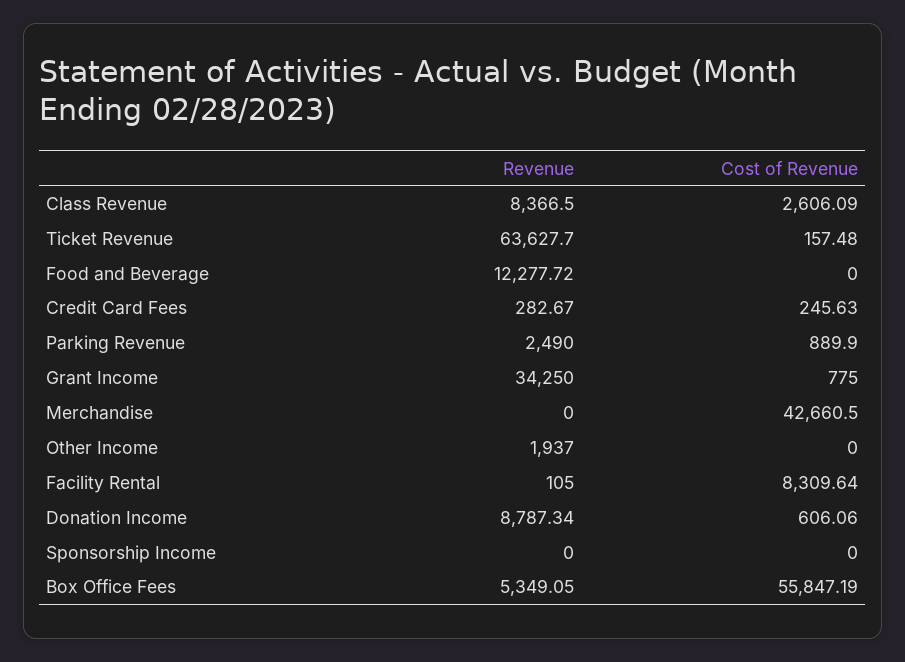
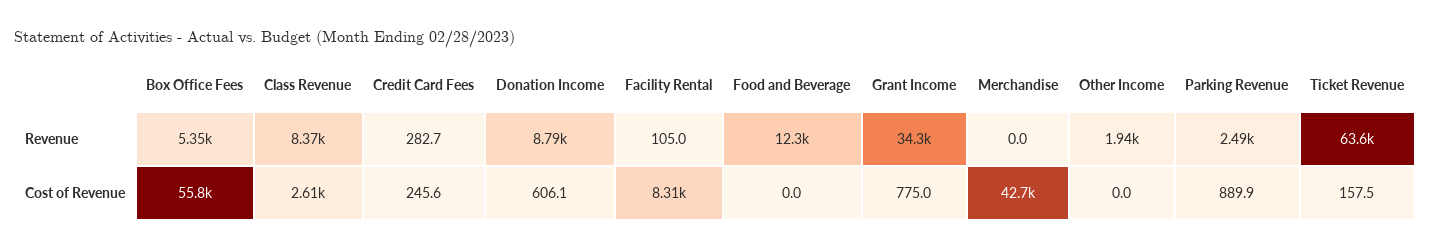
Revenue, Sponsorship Income: 0 -> none
Cost of Revenue, Sponsorship Income: 0 -> none

